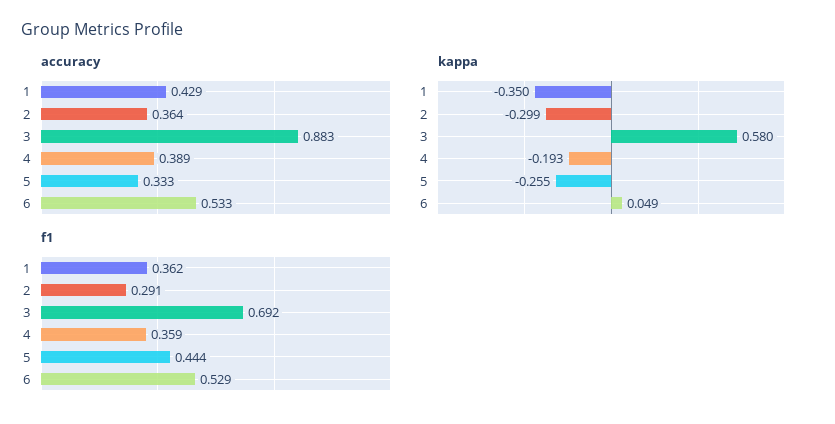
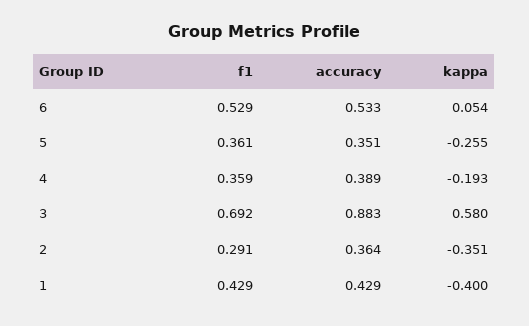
accuracy, 5: 0.333 -> 0.351
kappa, 1: -0.35 -> -0.4
kappa, 2: -0.299 -> -0.351
kappa, 6: 0.049 -> 0.054
f1, 1: 0.362 -> 0.429
f1, 5: 0.444 -> 0.361

